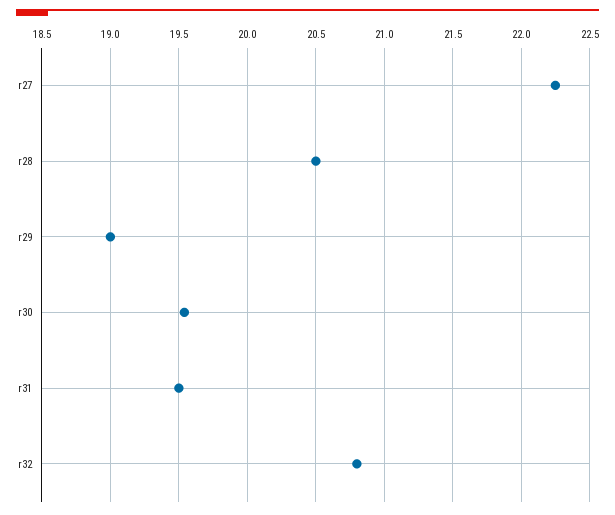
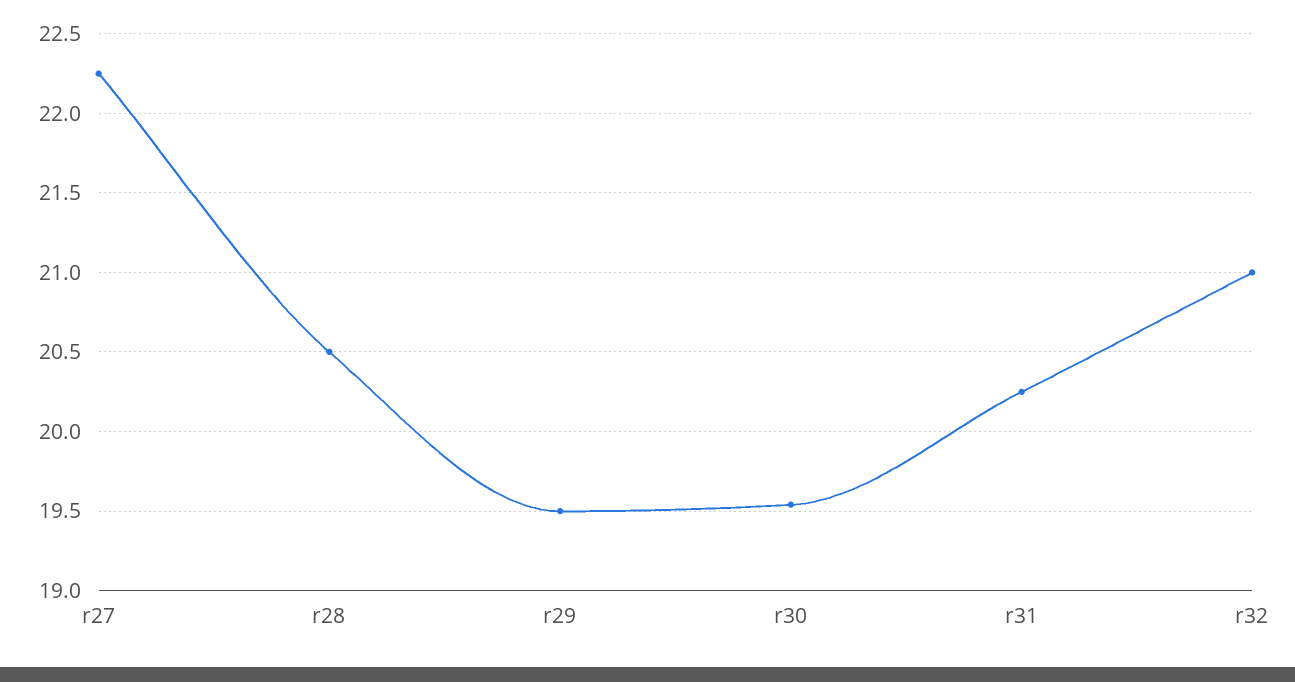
r29: 19 -> 19.5
r31: 19.5 -> 20.25
r32: 20.8 -> 21

